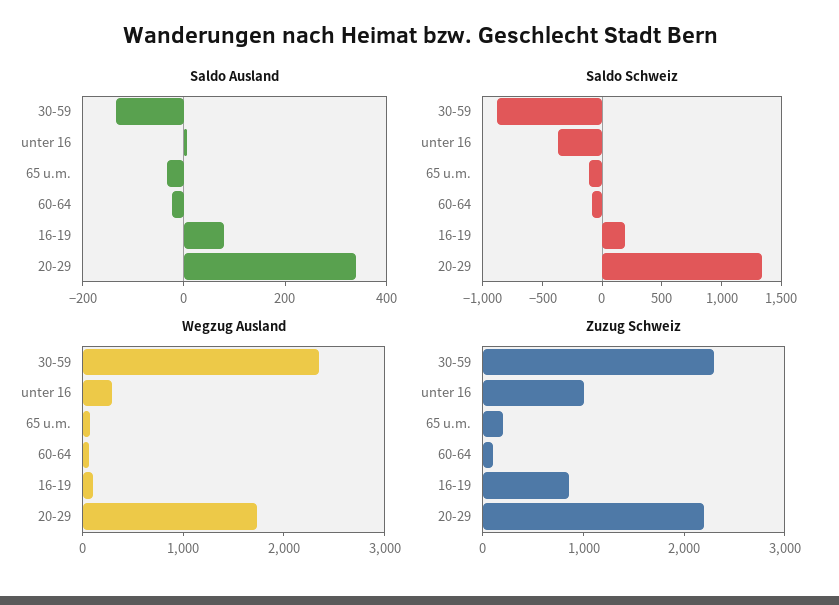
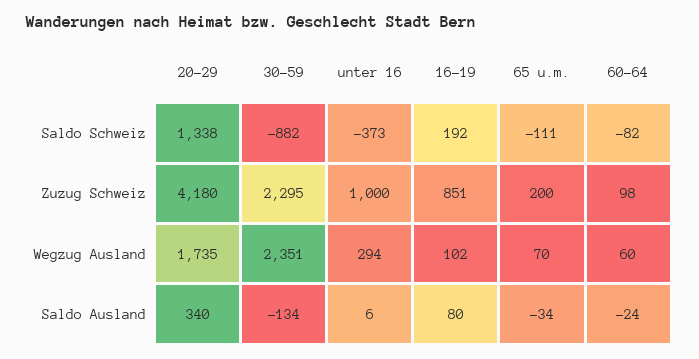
Zuzug Schweiz, 20-29: 2200 -> 4180

